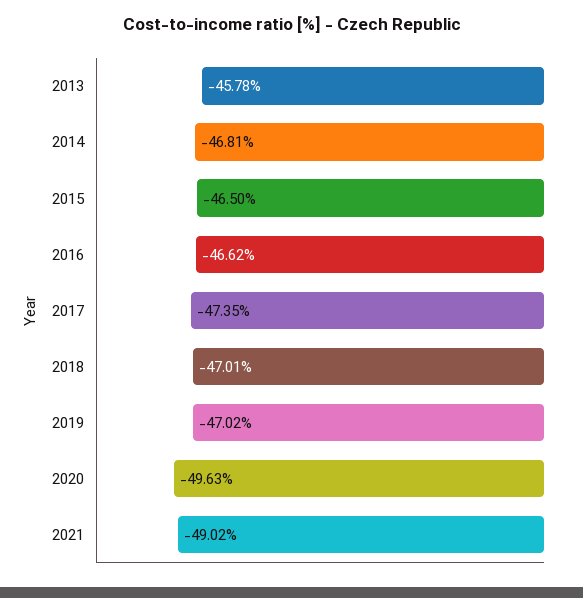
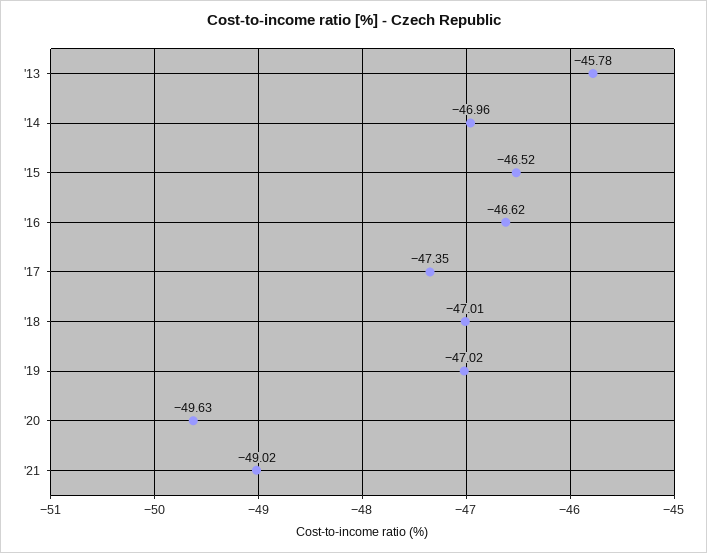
2014: -46.81 -> -46.96
2015: -46.5 -> -46.52

